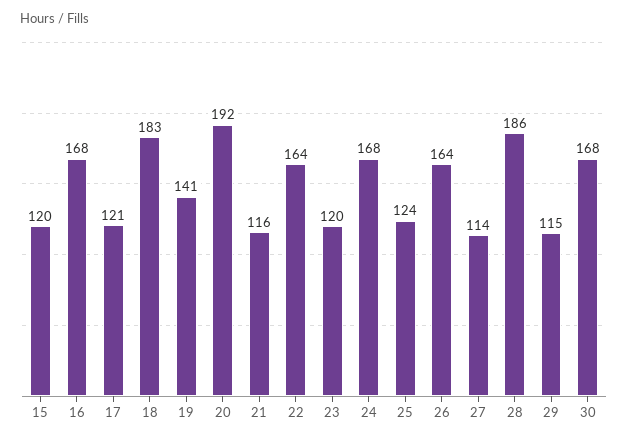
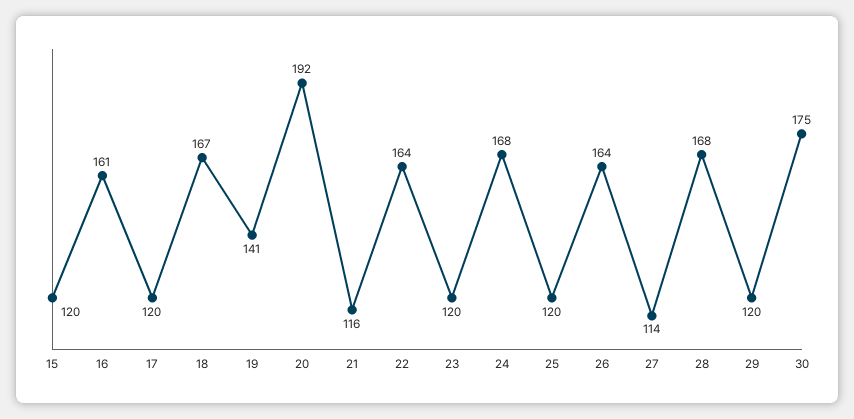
16: 168 -> 161
17: 121 -> 120
18: 183 -> 167
25: 124 -> 120
28: 186 -> 168
29: 115 -> 120
30: 168 -> 175

